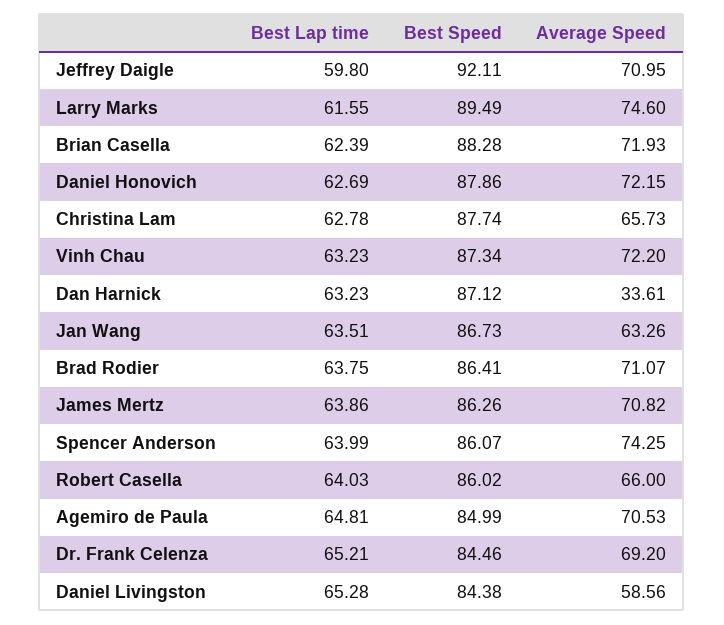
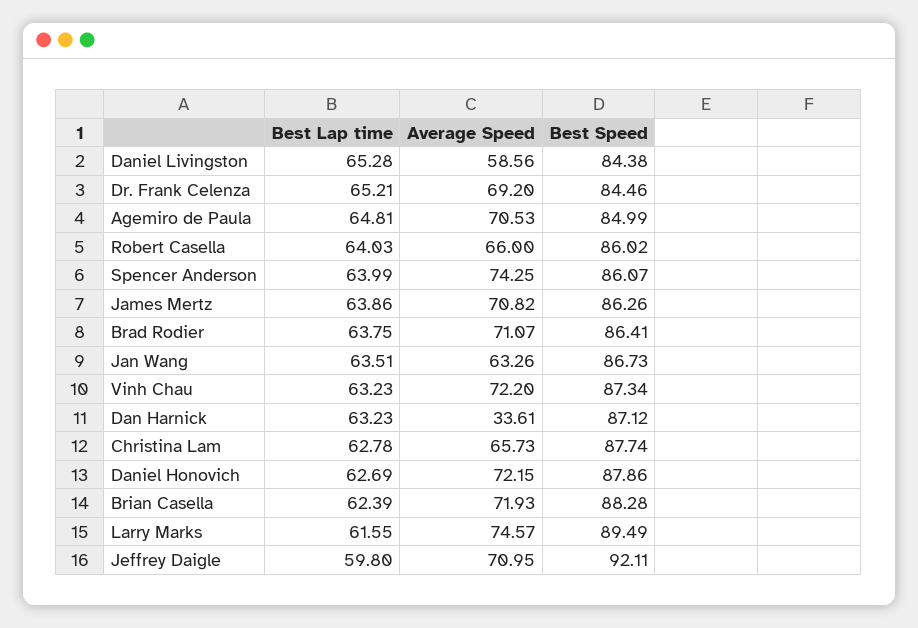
Average Speed, Larry Marks: 74.6 -> 74.57

